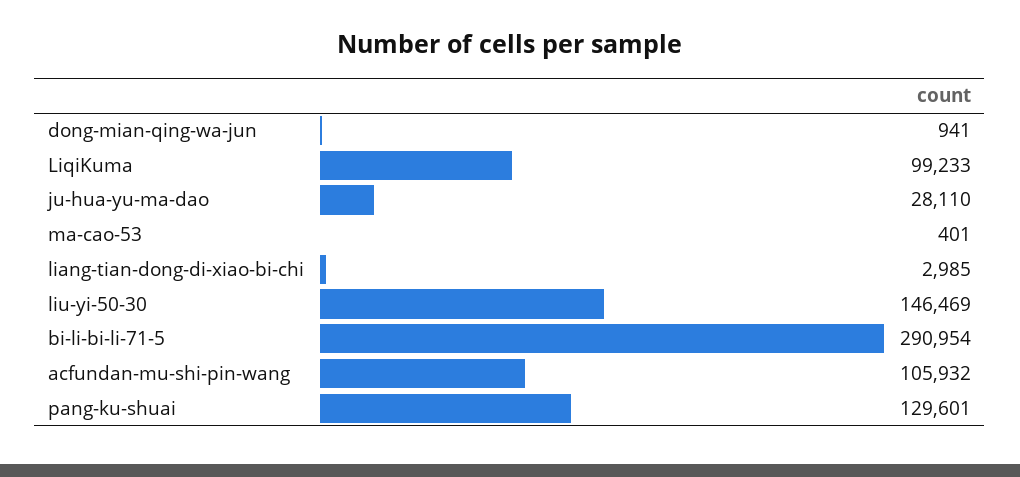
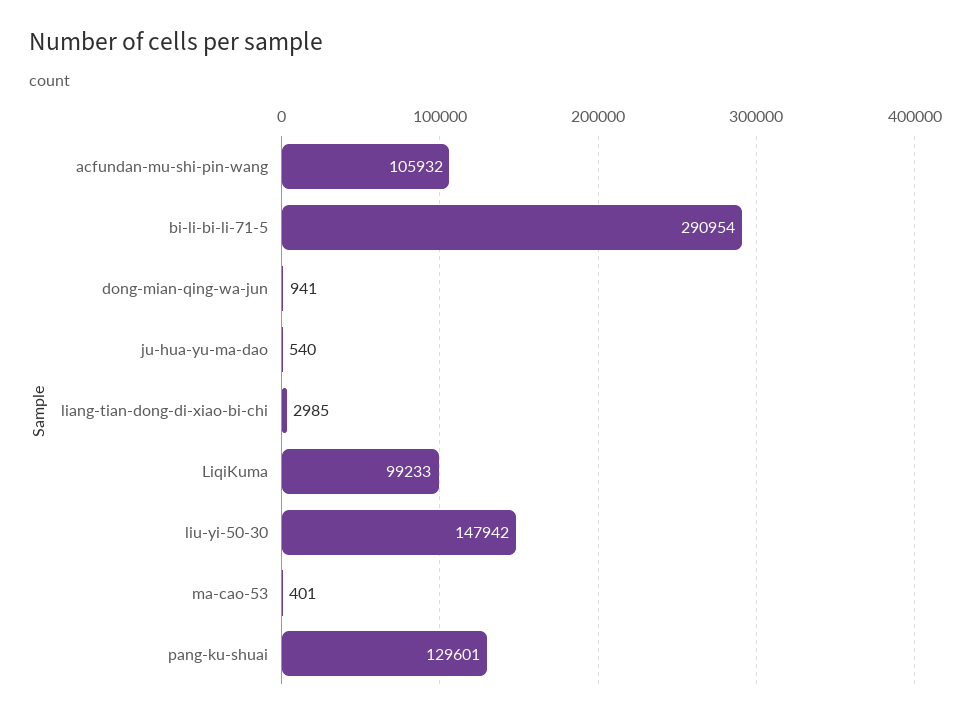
ju-hua-yu-ma-dao: 28110 -> 540
liu-yi-50-30: 146469 -> 147942

